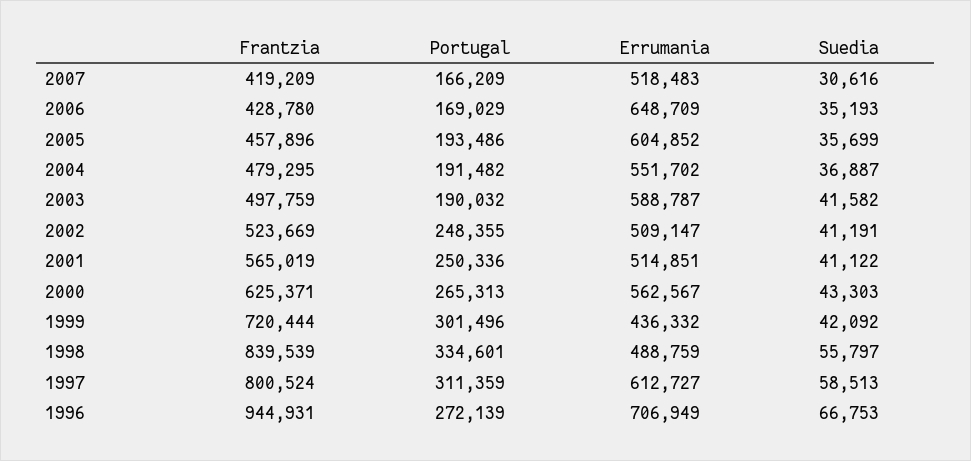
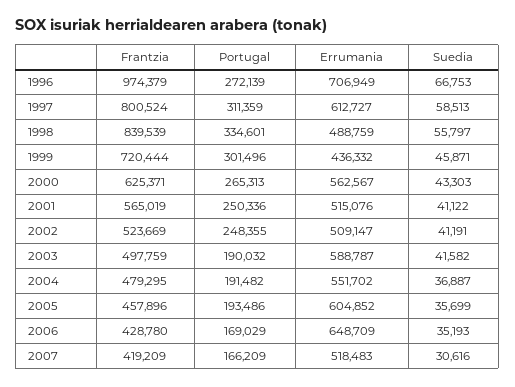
Errumania, 2001: 514851 -> 515076
Suedia, 1999: 42092 -> 45871
Frantzia, 1996: 944931 -> 974379

